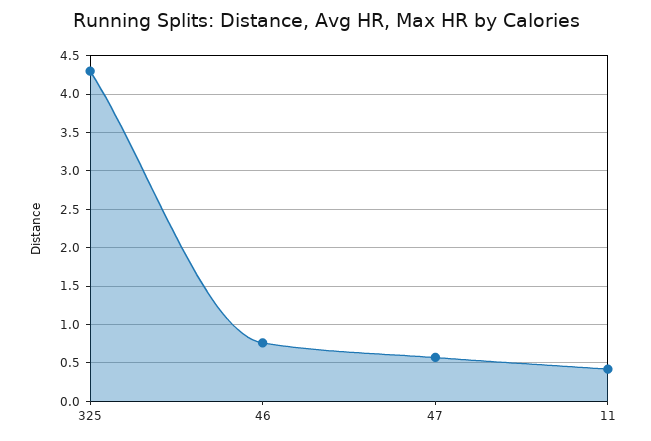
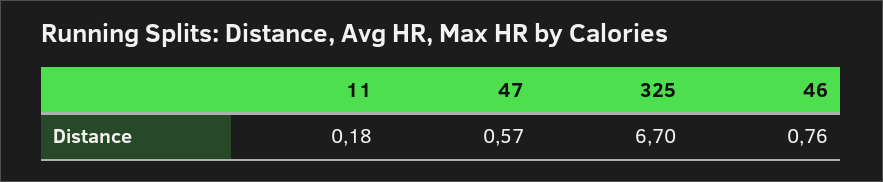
325: 4.3 -> 6.7
11: 0.4 -> 0.18

